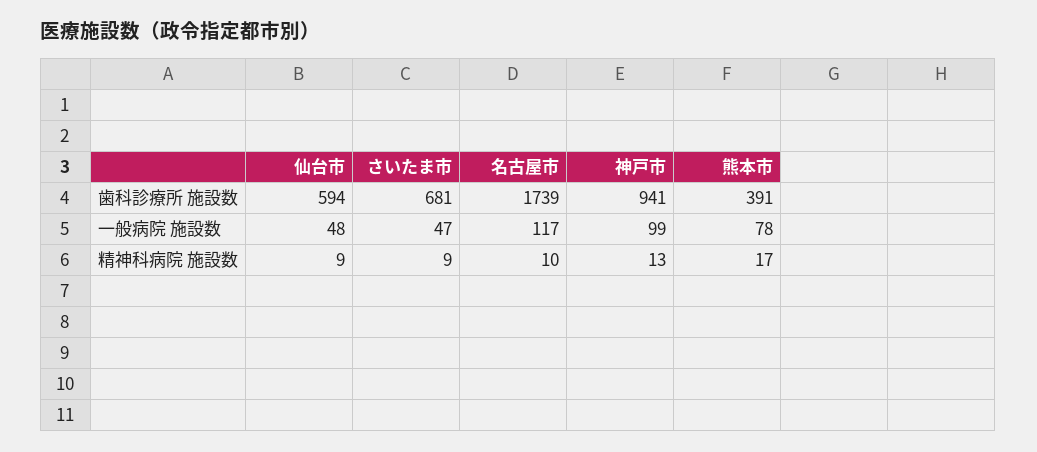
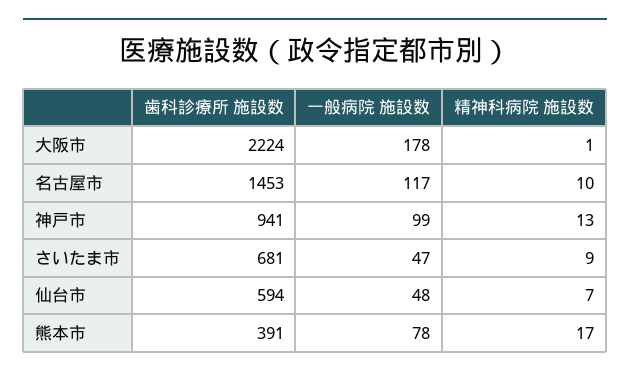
名古屋市, 歯科診療所 施設数: 1739 -> 1453
仙台市, 精神科病院 施設数: 9 -> 7
大阪市, 歯科診療所 施設数: none -> 2224
大阪市, 一般病院 施設数: none -> 178
大阪市, 精神科病院 施設数: none -> 1

